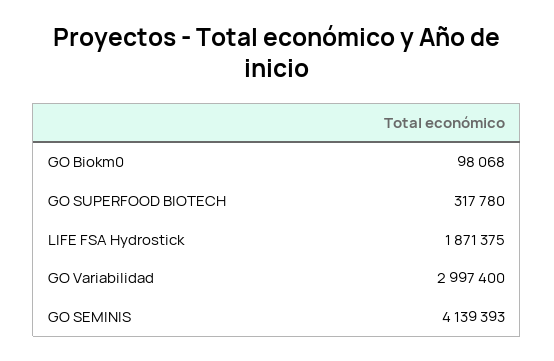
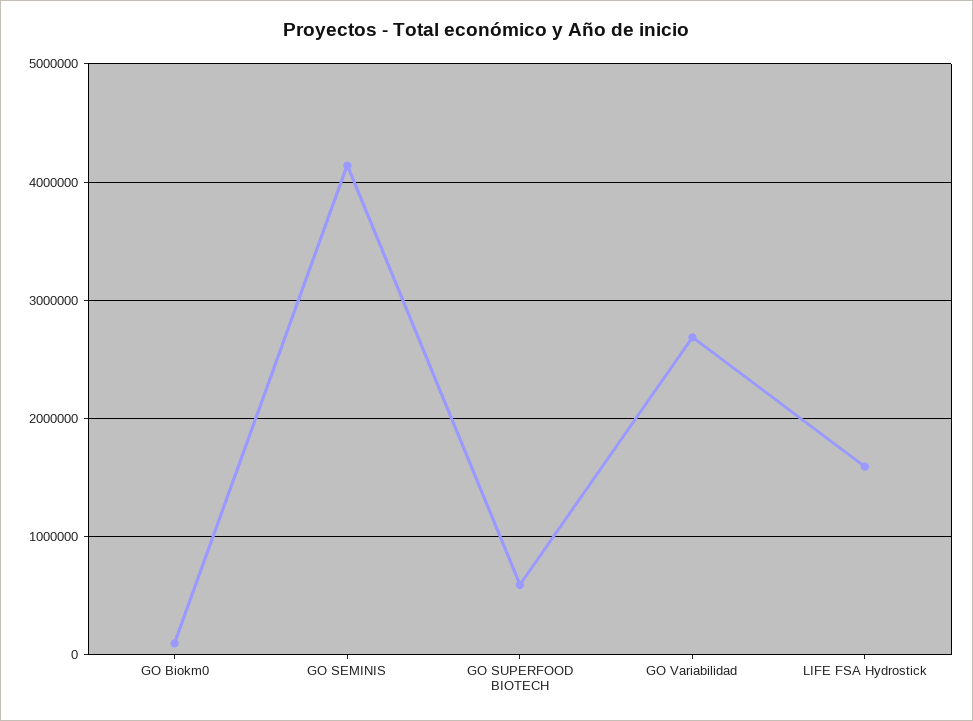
GO SUPERFOOD BIOTECH: 317780 -> 600000
LIFE FSA Hydrostick: 1871375 -> 1600000
GO Variabilidad: 2997400 -> 2700000

